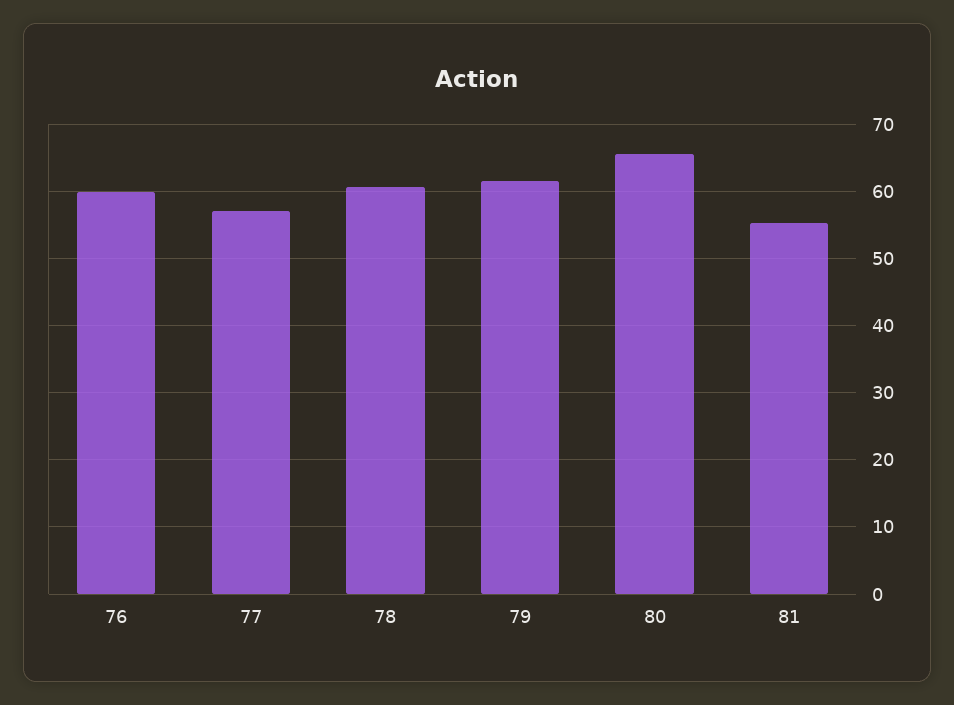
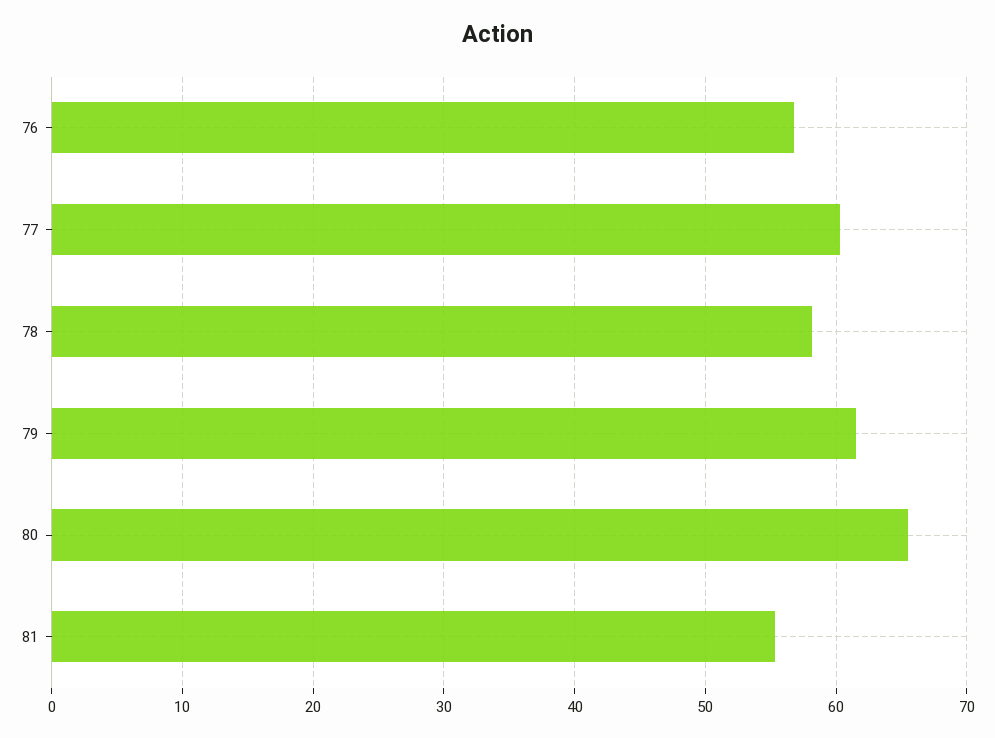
76: 60 -> 57
77: 57 -> 60
78: 61 -> 58

